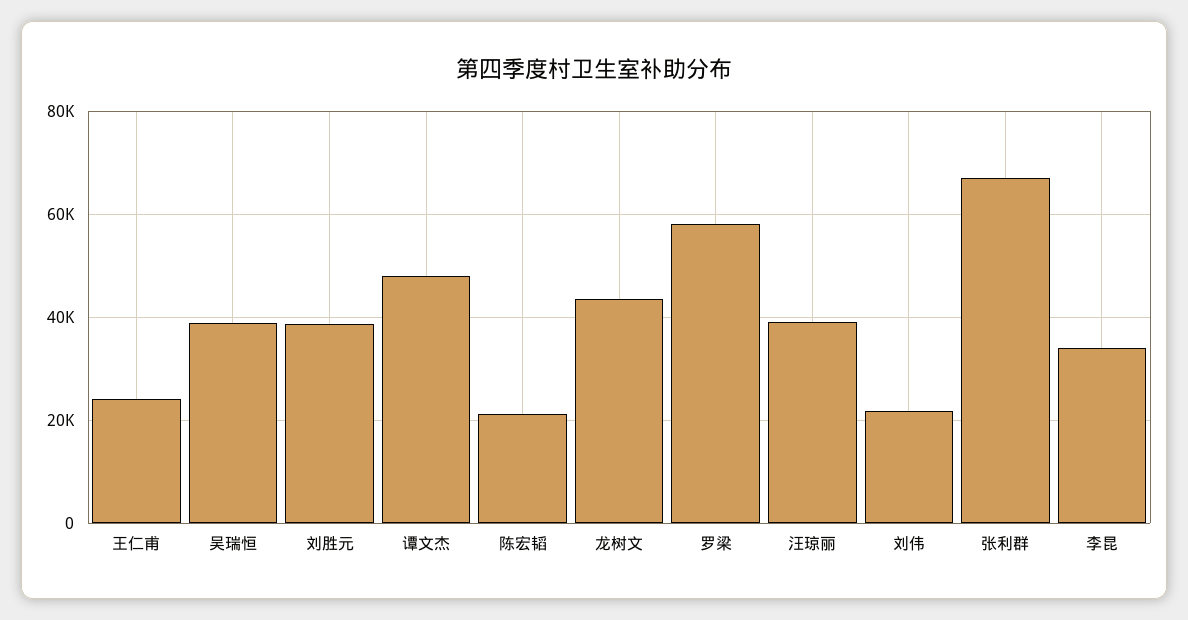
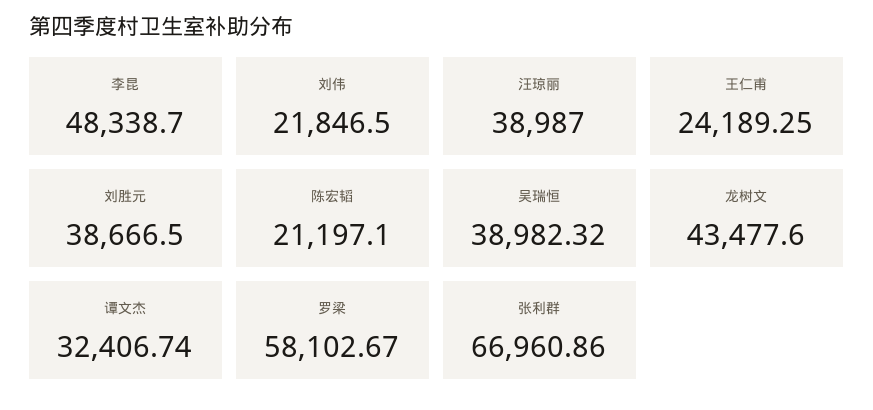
谭文杰: 48000 -> 32406.74
李昆: 34000 -> 48338.7

